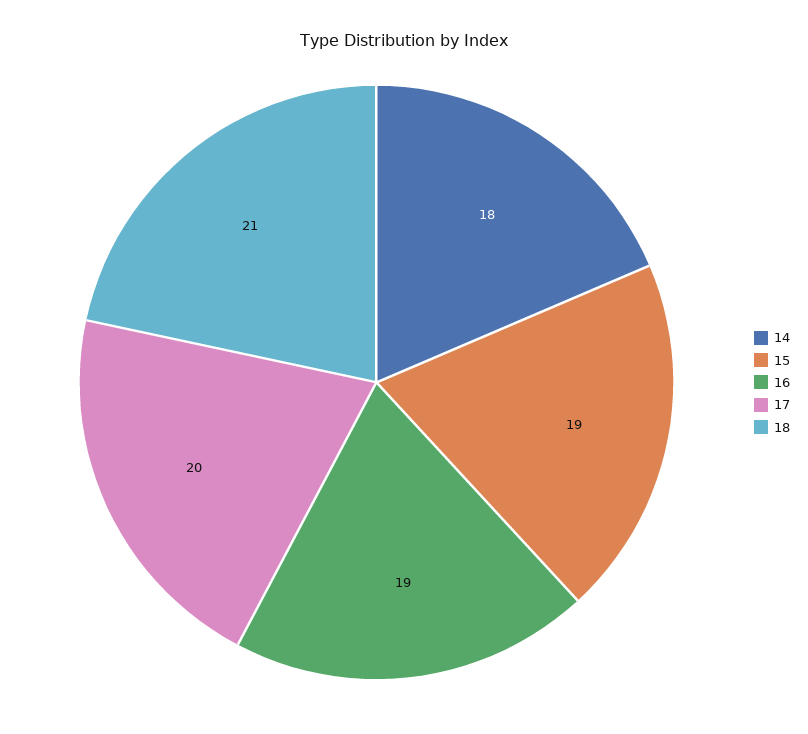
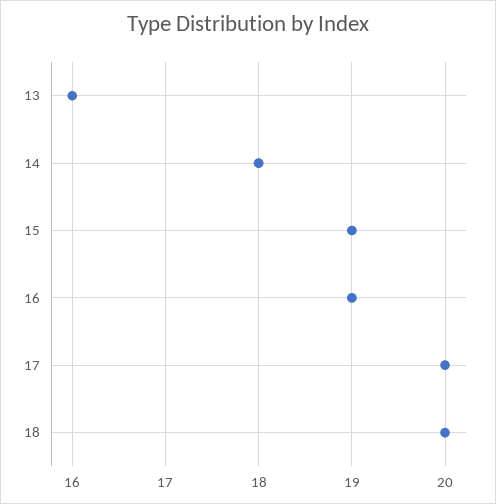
18: 21 -> 20
13: none -> 16

